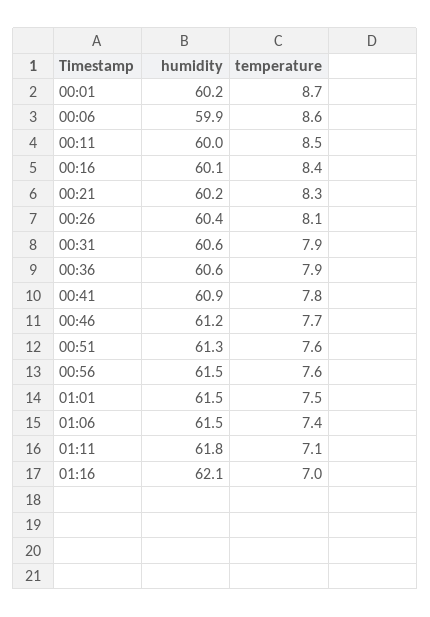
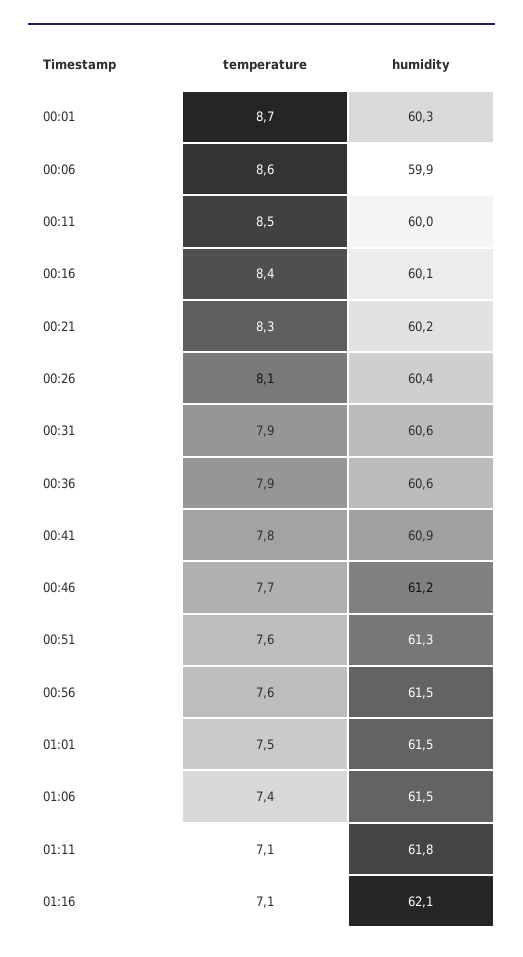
humidity, 00:01: 60.2 -> 60.3
temperature, 01:16: 7 -> 7.1

